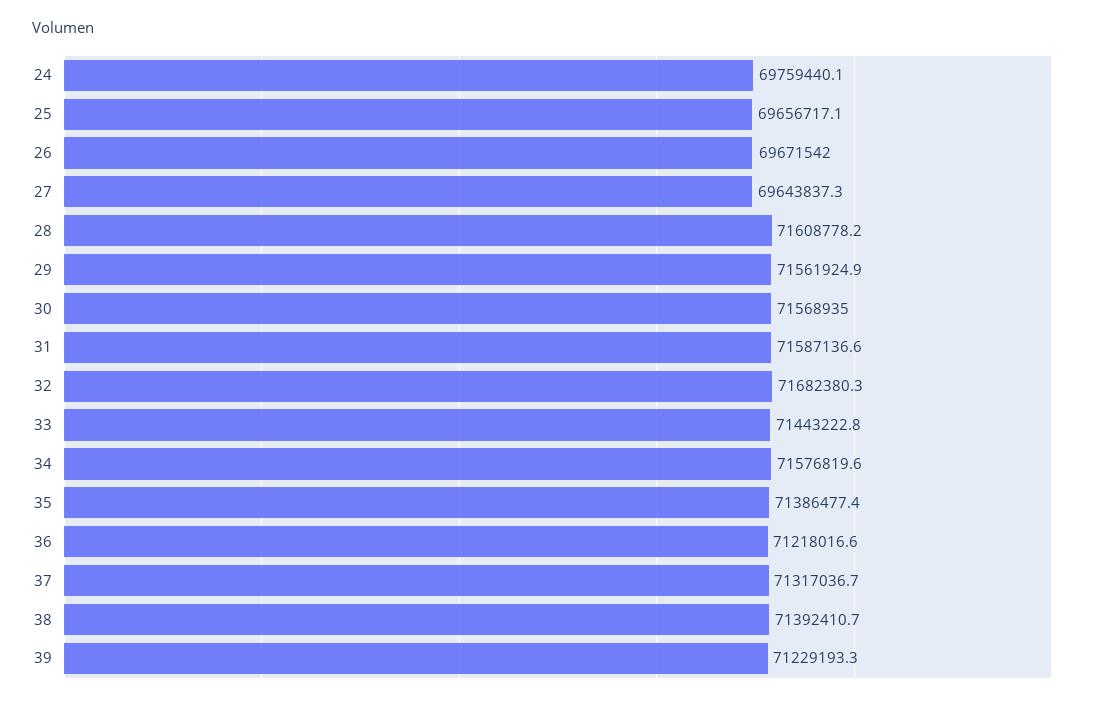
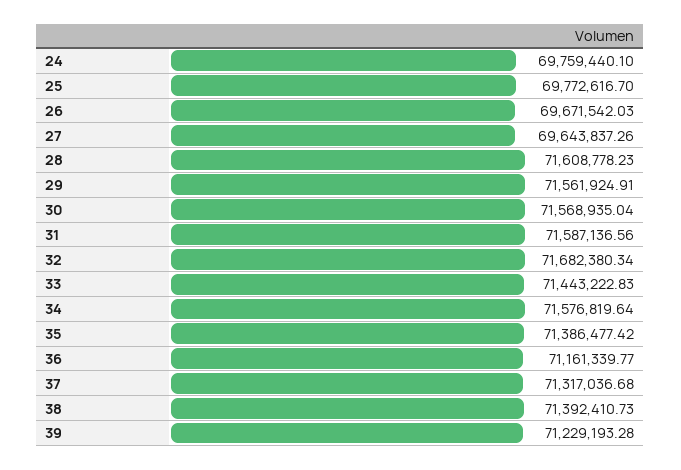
25: 69656717.1 -> 69772616.7
36: 71218016.6 -> 71161339.77

